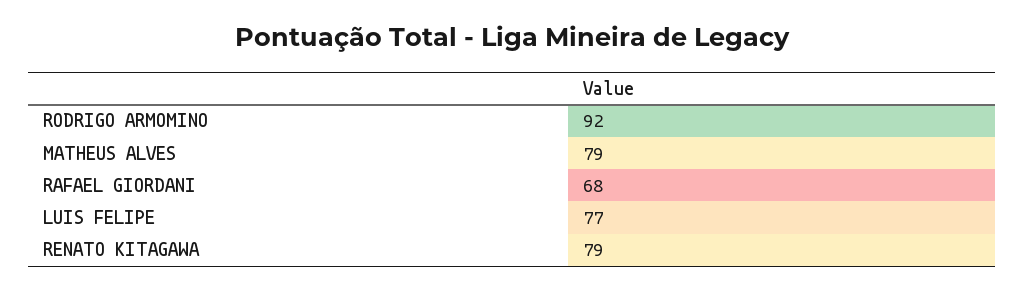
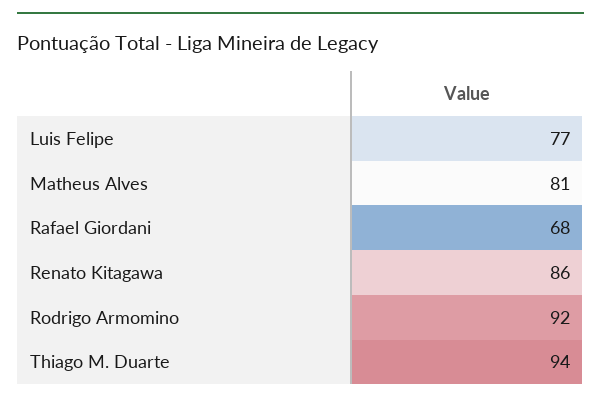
MATHEUS ALVES: 79 -> 81
RENATO KITAGAWA: 79 -> 86
Thiago M. Duarte: none -> 94

